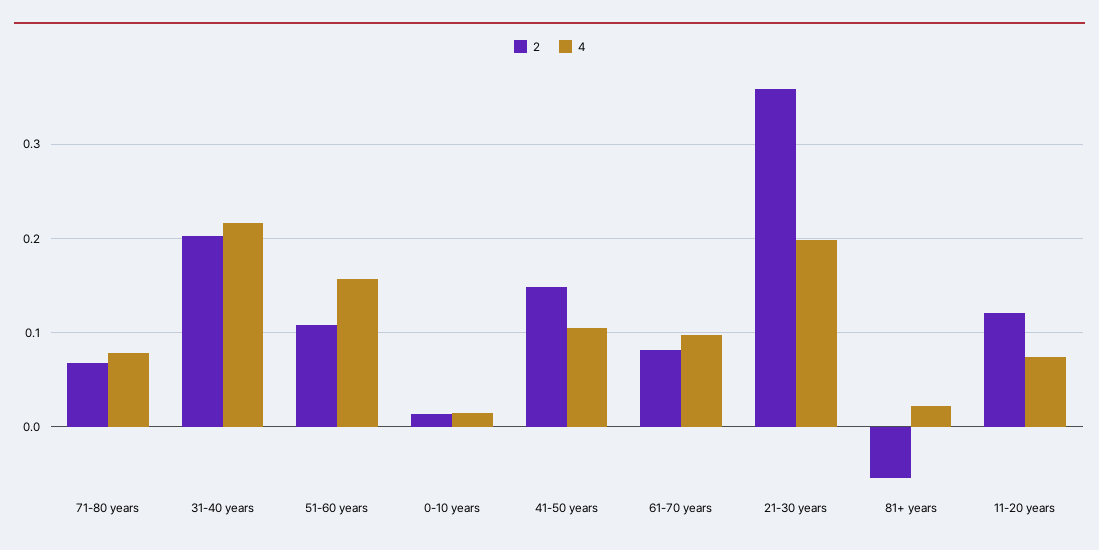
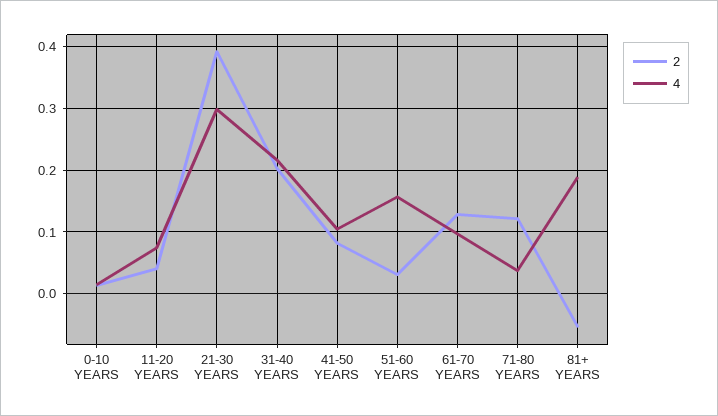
2, 71-80 years: 0.07 -> 0.12
4, 71-80 years: 0.08 -> 0.04
2, 51-60 years: 0.11 -> 0.03
2, 41-50 years: 0.15 -> 0.08
2, 61-70 years: 0.08 -> 0.13
2, 21-30 years: 0.36 -> 0.39
4, 21-30 years: 0.2 -> 0.3
4, 81+ years: 0.02 -> 0.19
2, 11-20 years: 0.12 -> 0.04

